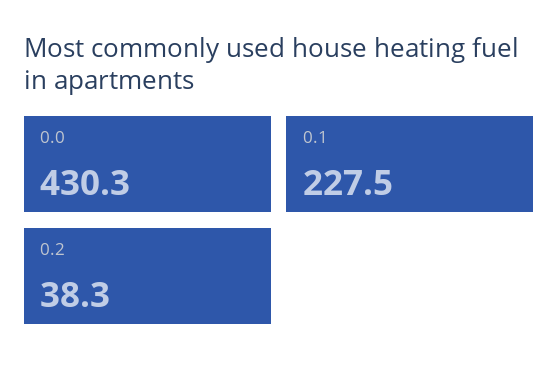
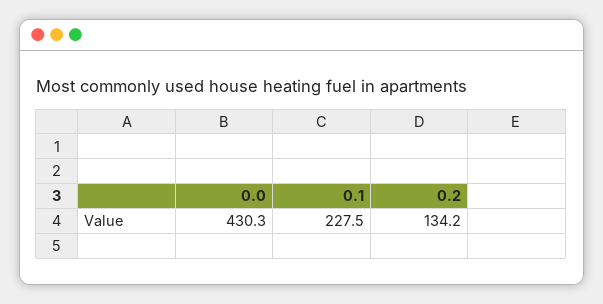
0.2: 38.3 -> 134.2

